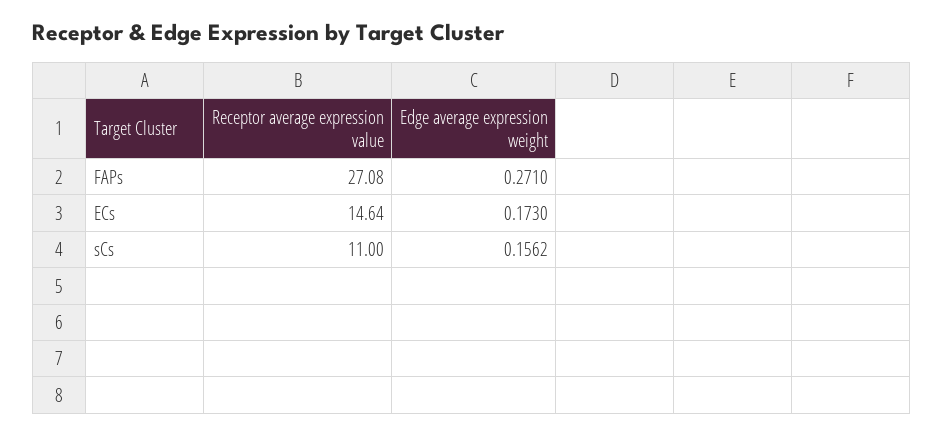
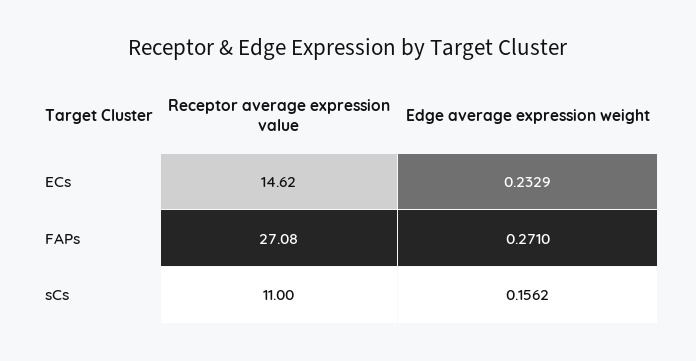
Receptor average expression value, ECs: 14.64 -> 14.62
Edge average expression weight, ECs: 0.173 -> 0.2329

